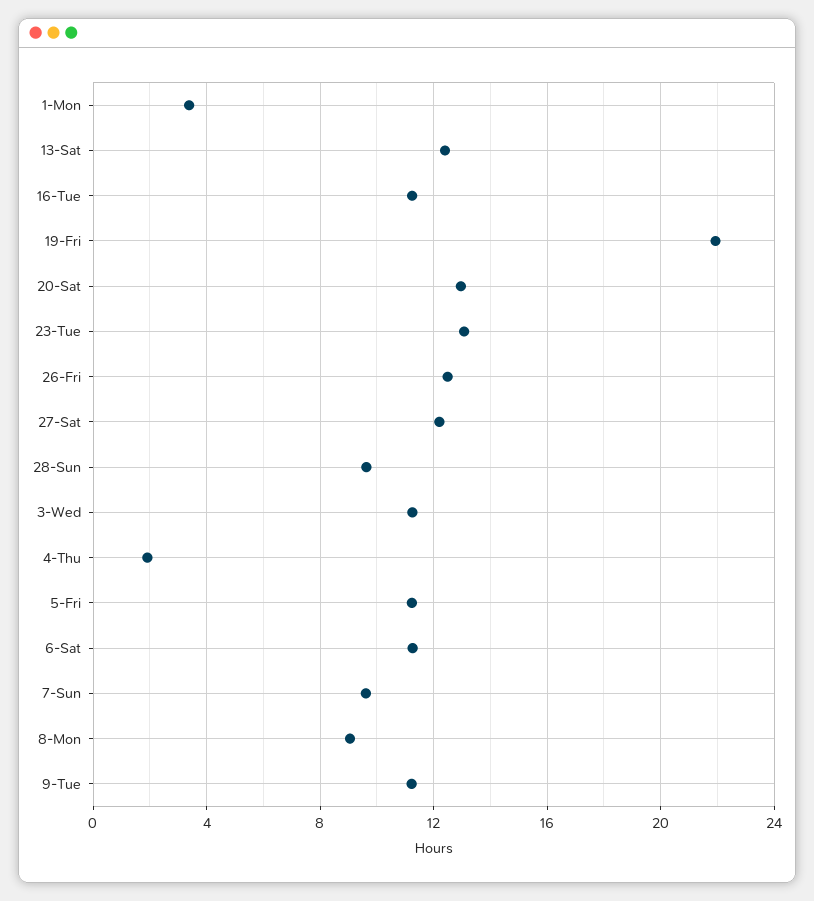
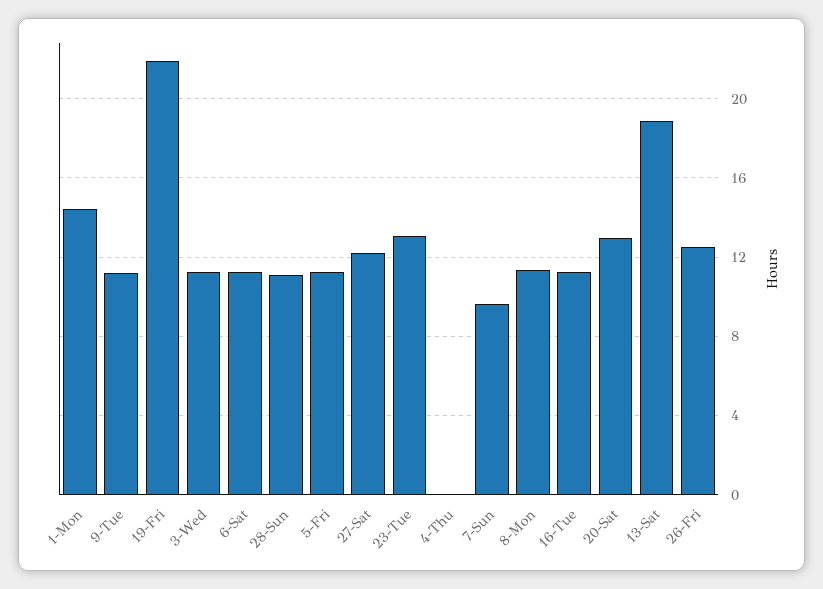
1-Mon: 3.5 -> 14.5
13-Sat: 12.5 -> 19
28-Sun: 9.5 -> 11
4-Thu: 2 -> 0
8-Mon: 9 -> 11.5

